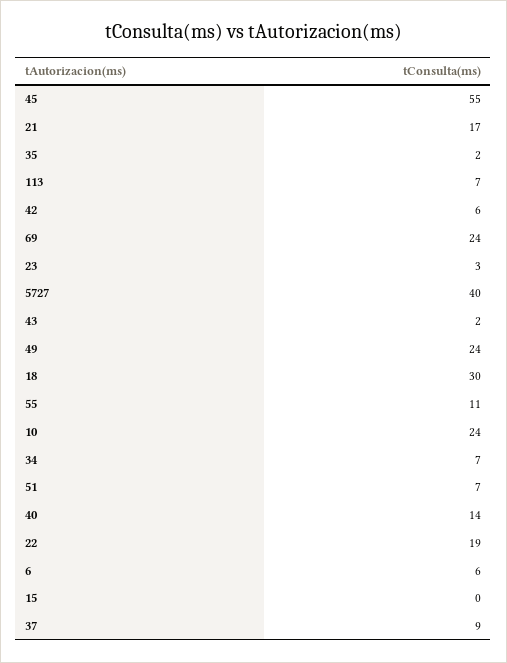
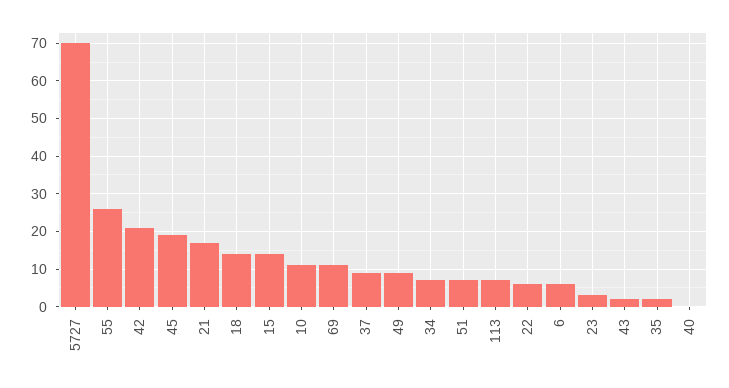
45: 55 -> 20
42: 6 -> 20
69: 24 -> 10
5727: 40 -> 70
49: 24 -> 10
18: 30 -> 15
55: 11 -> 25
10: 24 -> 10
40: 14 -> 0
22: 19 -> 5
15: 0 -> 15

